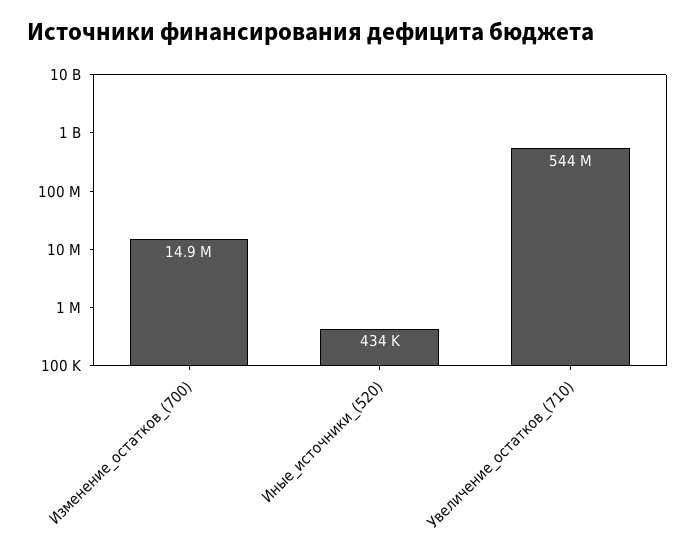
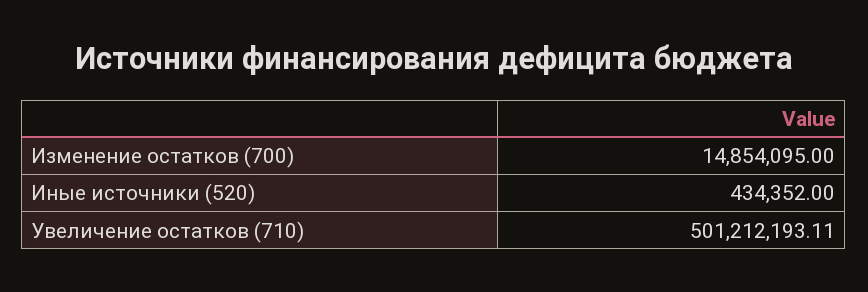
Увеличение_остатков_(710): 544000000 -> 501212193.11

